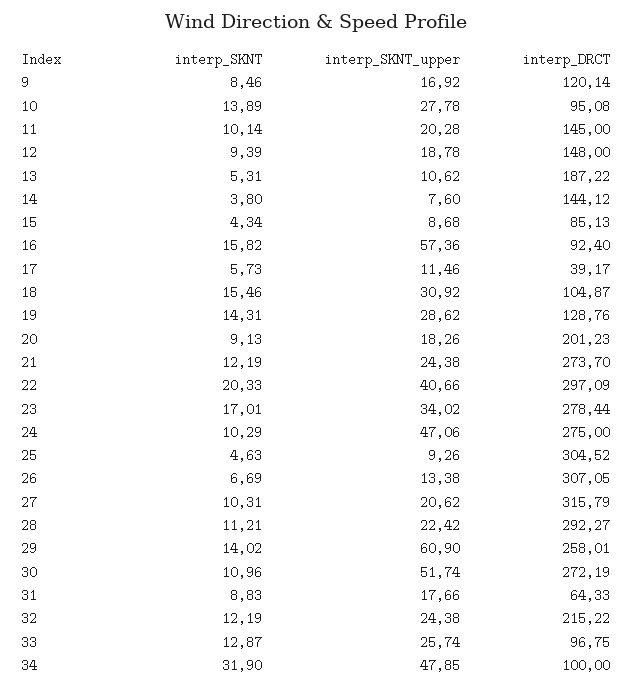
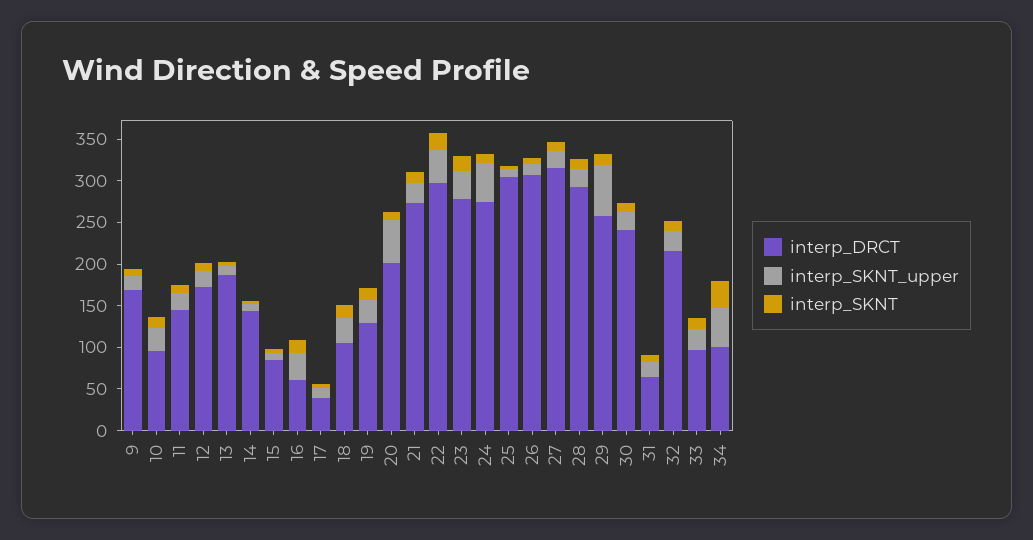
interp_DRCT, 9: 120.14 -> 170
interp_DRCT, 12: 148 -> 170
interp_SKNT_upper, 16: 57.36 -> 30
interp_DRCT, 16: 92.4 -> 60
interp_SKNT_upper, 20: 18.26 -> 50
interp_SKNT_upper, 30: 51.74 -> 20
interp_DRCT, 30: 272.19 -> 240

